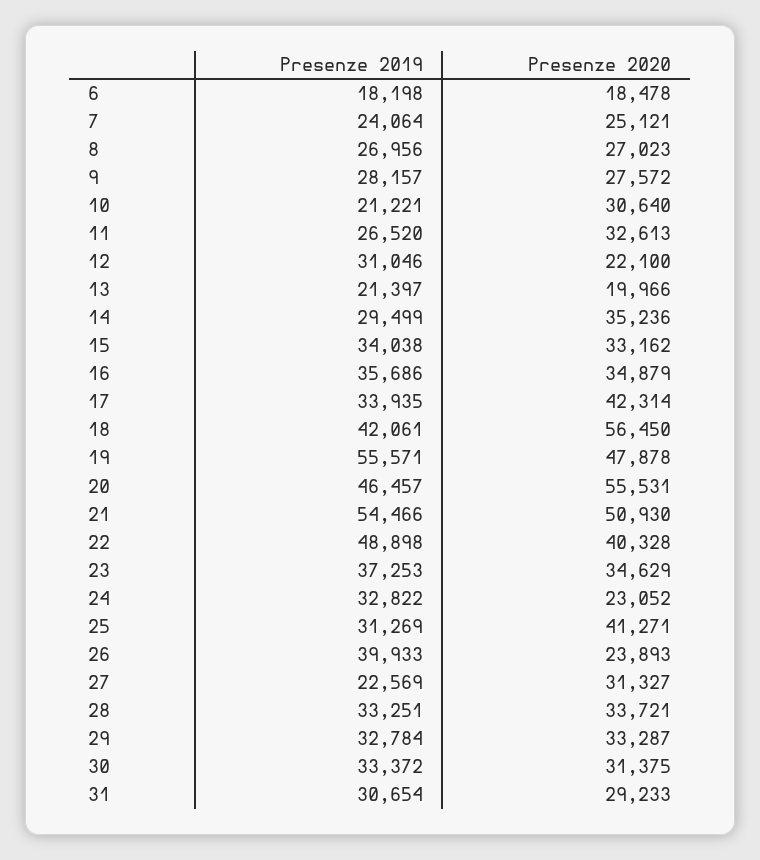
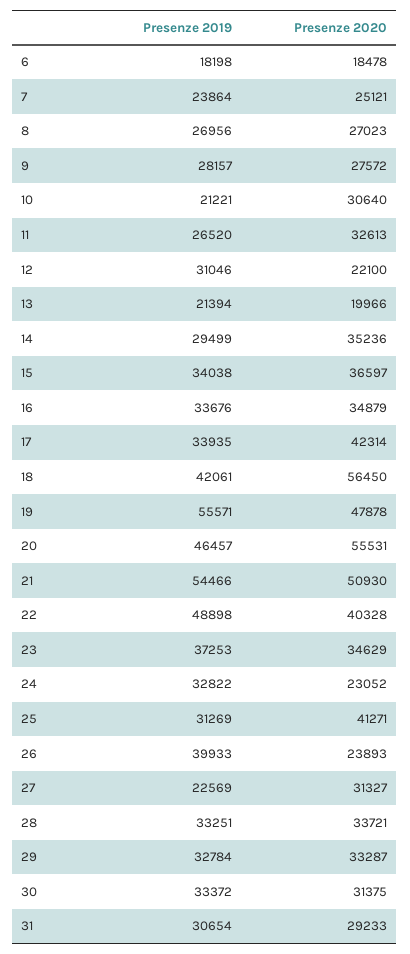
Presenze 2019, 7: 24064 -> 23864
Presenze 2019, 13: 21397 -> 21394
Presenze 2020, 15: 33162 -> 36597
Presenze 2019, 16: 35686 -> 33676

